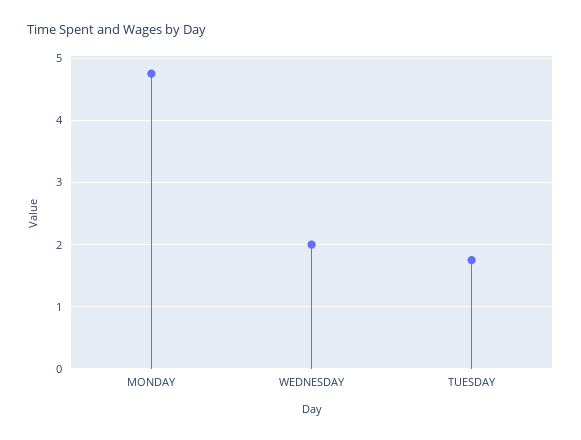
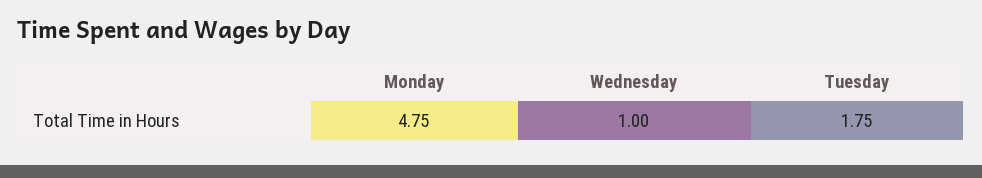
WEDNESDAY: 2 -> 1

